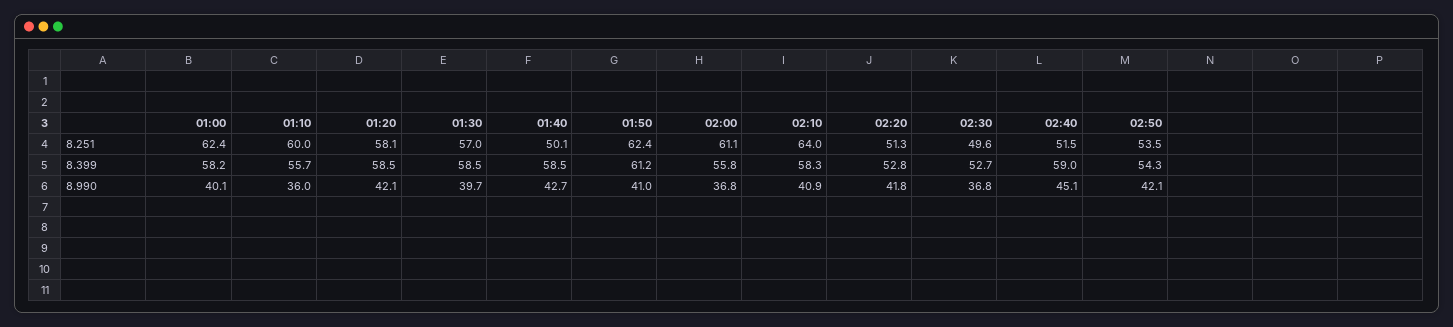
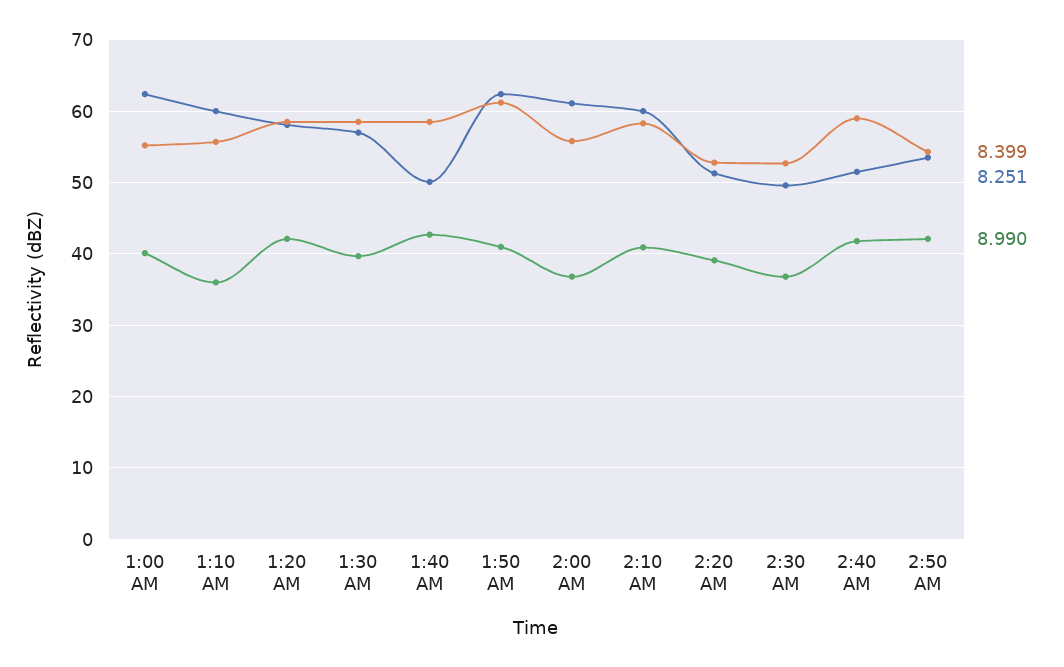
8.251, 02:10: 64 -> 60
8.399, 01:00: 58.2 -> 55
8.990, 02:20: 41.8 -> 39
8.990, 02:40: 45.1 -> 42

